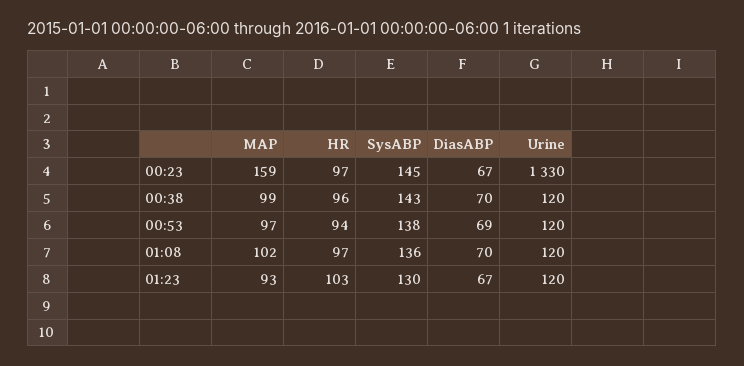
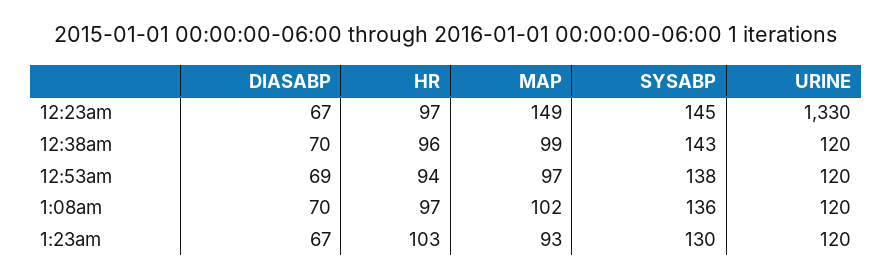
MAP, 00:23: 159 -> 149

